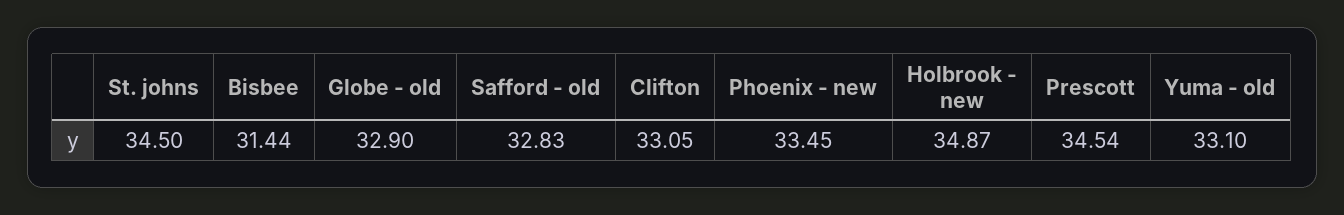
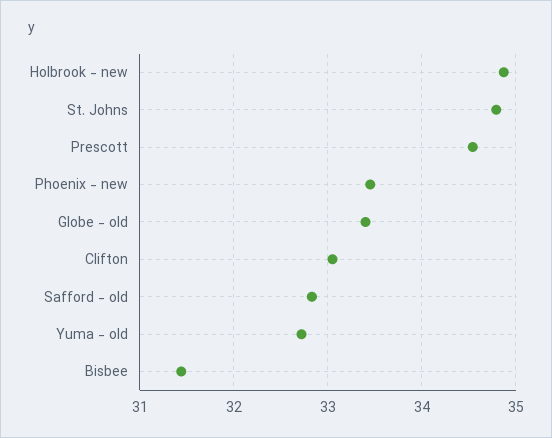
St. johns: 34.5 -> 34.8
Globe - old: 32.9 -> 33.4
Yuma - old: 33.1 -> 32.7

